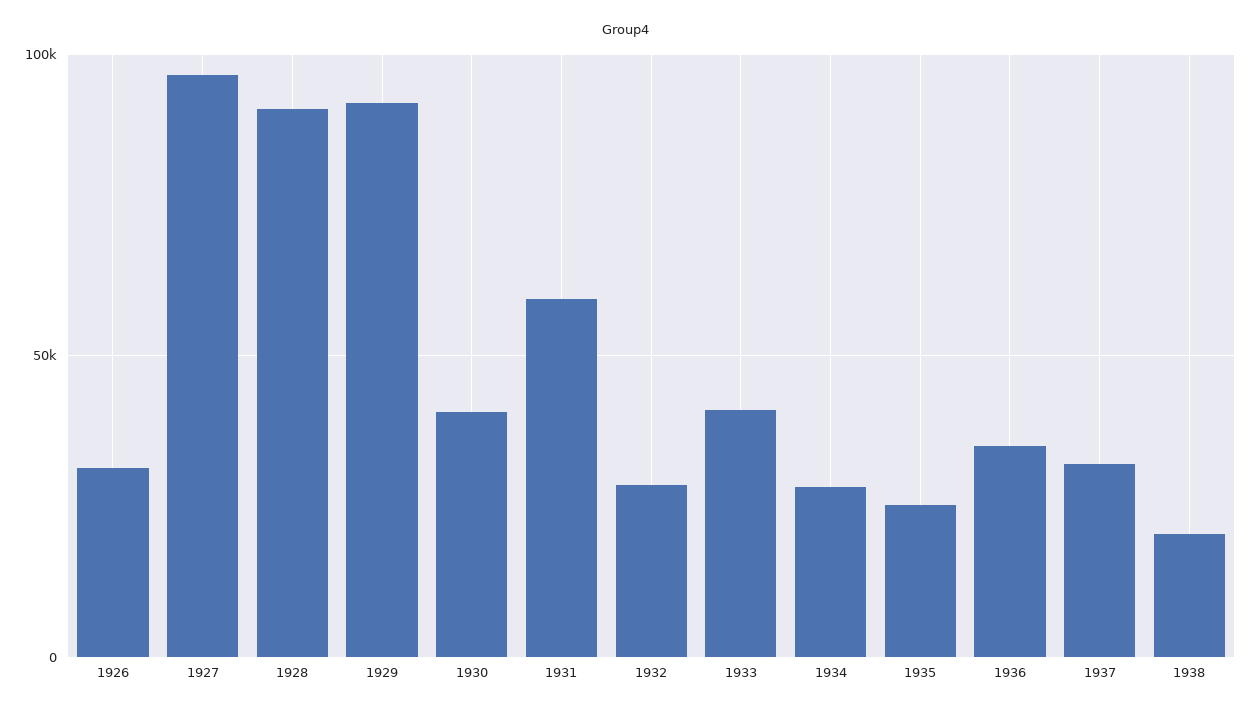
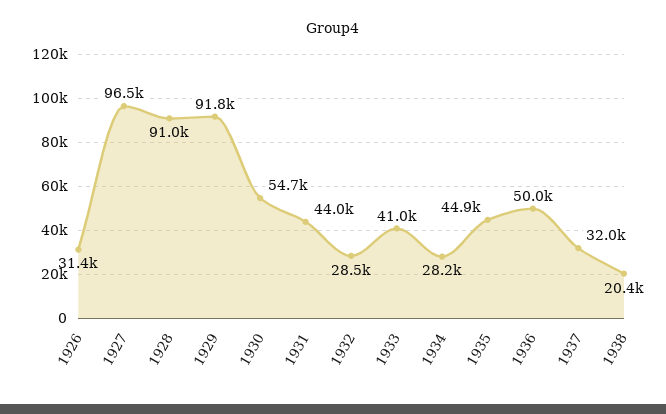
1930: 40000 -> 54700
1931: 60000 -> 44000
1935: 25000 -> 44900
1936: 35000 -> 50000

